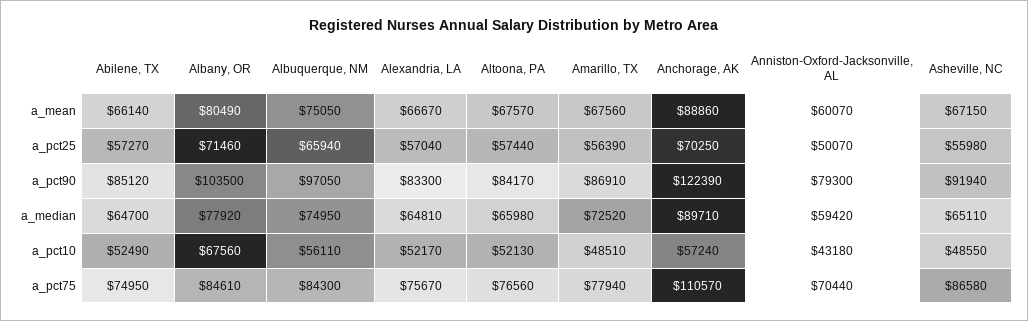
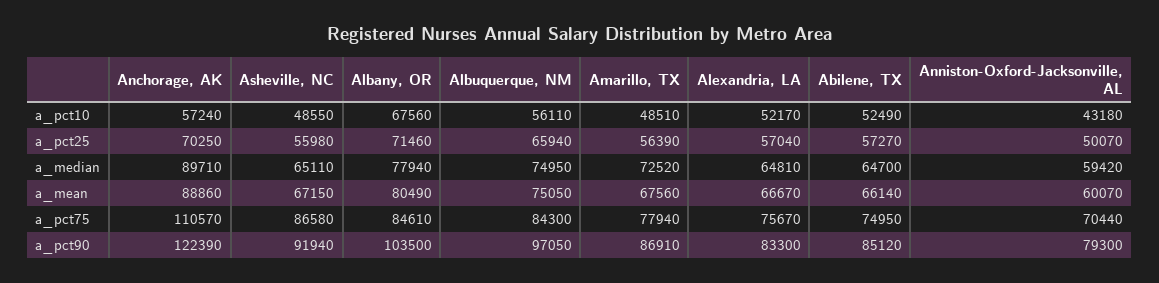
Altoona, PA, a_mean: 67570 -> none
Altoona, PA, a_pct25: 57440 -> none
Altoona, PA, a_pct90: 84170 -> none
Albany, OR, a_median: 77920 -> 77940
Altoona, PA, a_median: 65980 -> none
Altoona, PA, a_pct10: 52130 -> none
Altoona, PA, a_pct75: 76560 -> none

